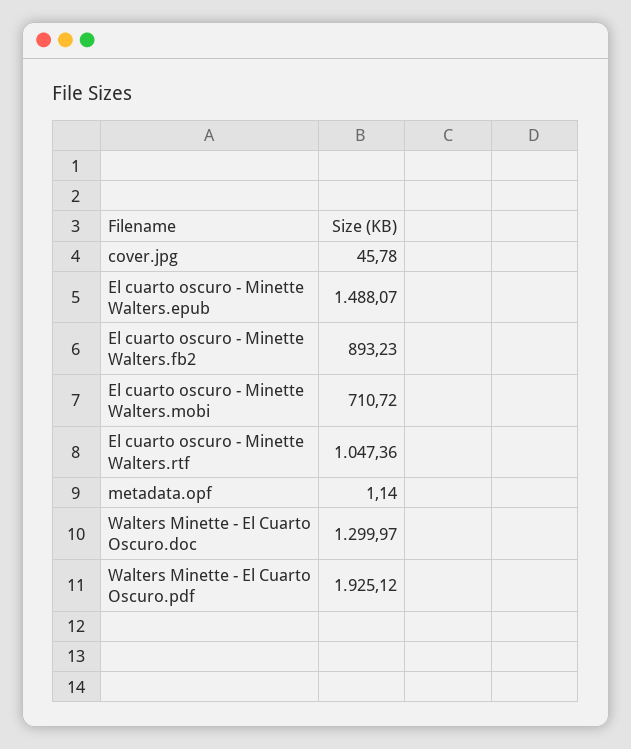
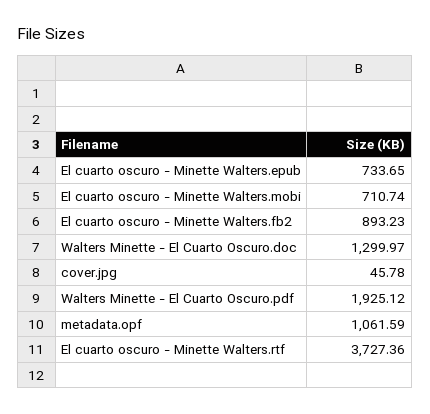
El cuarto oscuro - Minette Walters.epub: 1488.07 -> 733.65
El cuarto oscuro - Minette Walters.mobi: 710.72 -> 710.74
El cuarto oscuro - Minette Walters.rtf: 1047.36 -> 3727.36
metadata.opf: 1.14 -> 1061.59

